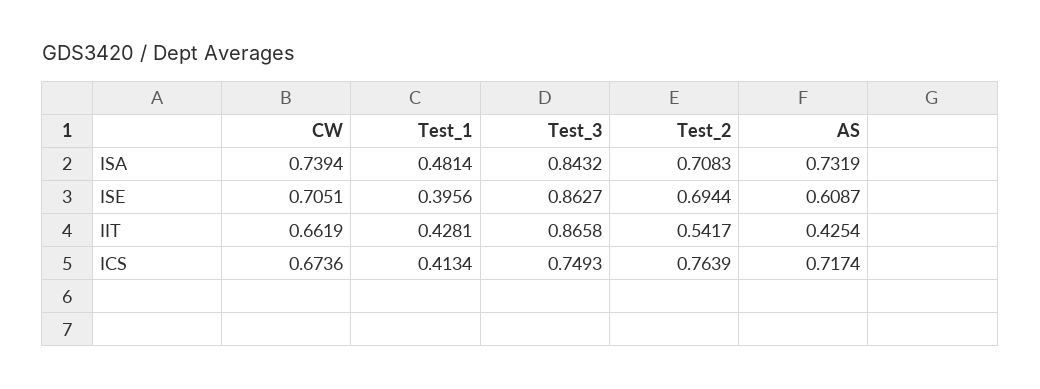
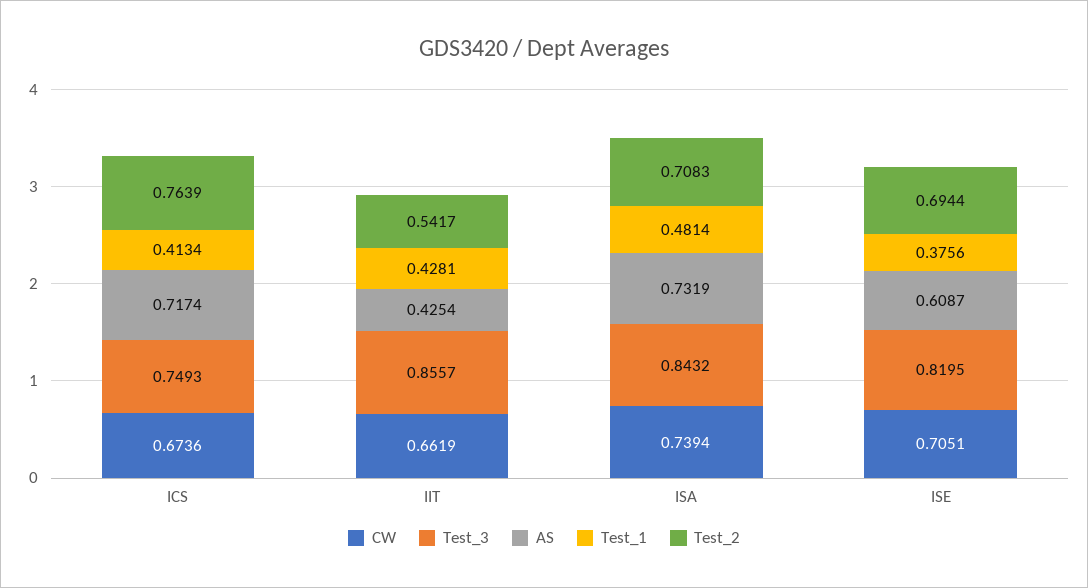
Test_1, ISE: 0.3956 -> 0.3756
Test_3, ISE: 0.8627 -> 0.8195
Test_3, IIT: 0.8658 -> 0.8557

